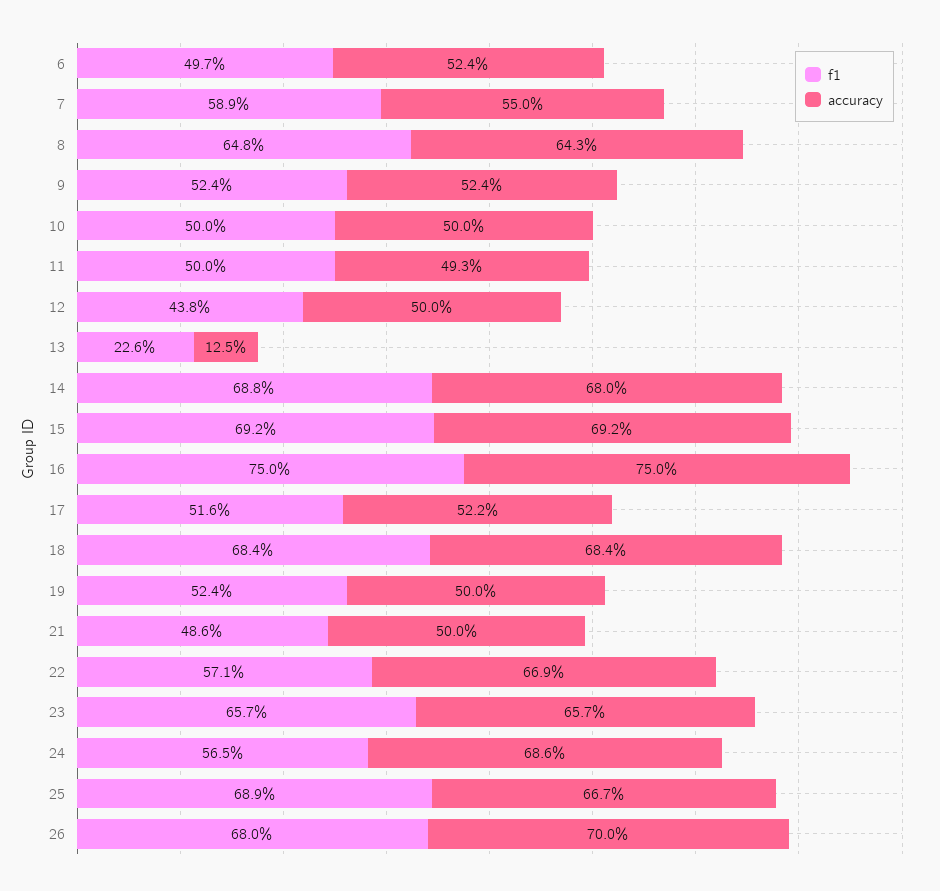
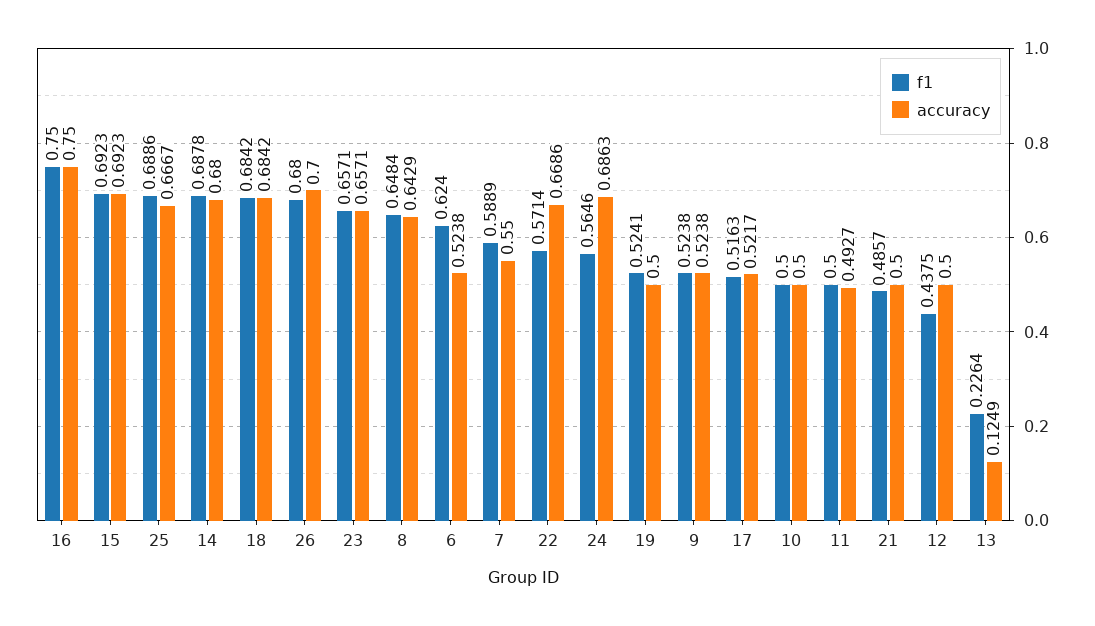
f1, 6: 0.497 -> 0.624

